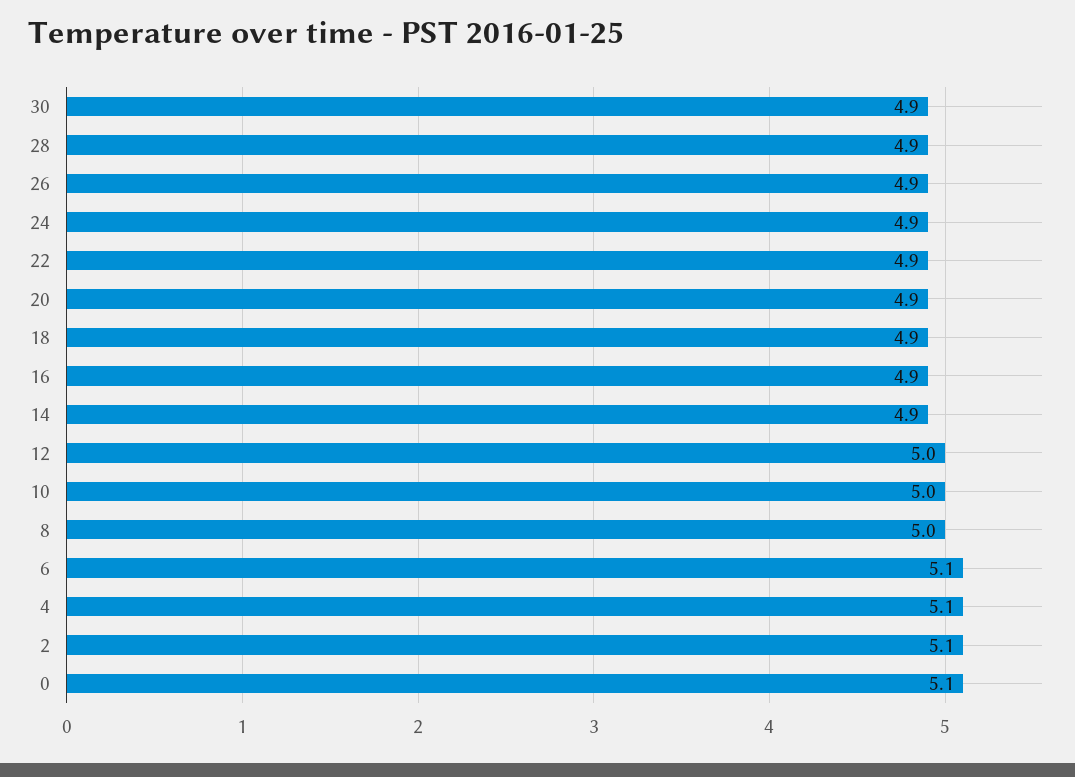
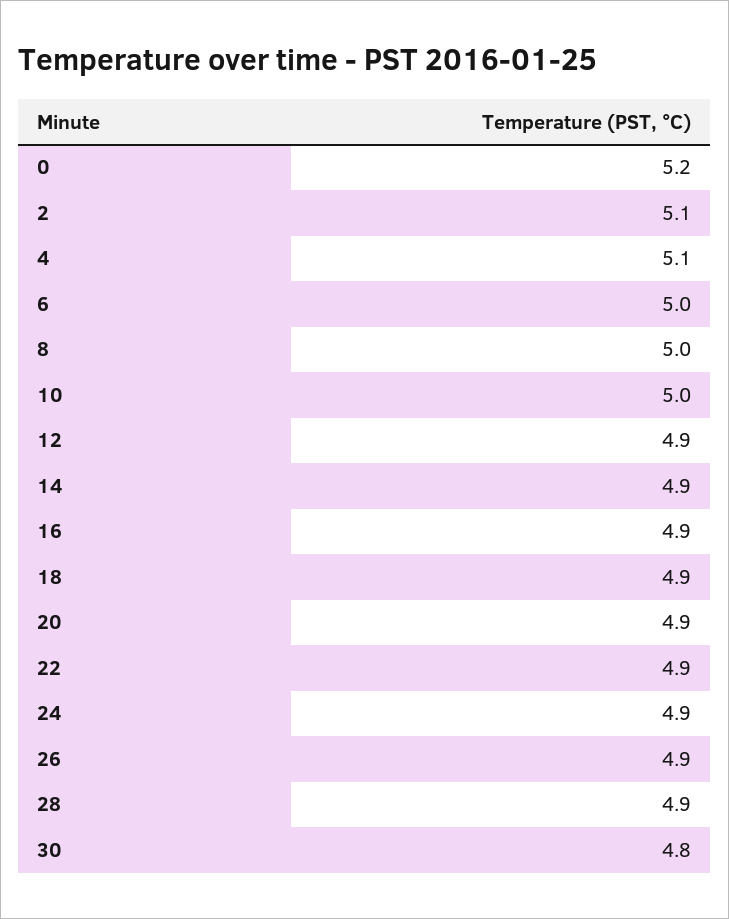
30: 4.9 -> 4.8
12: 5 -> 4.9
6: 5.1 -> 5
0: 5.1 -> 5.2

